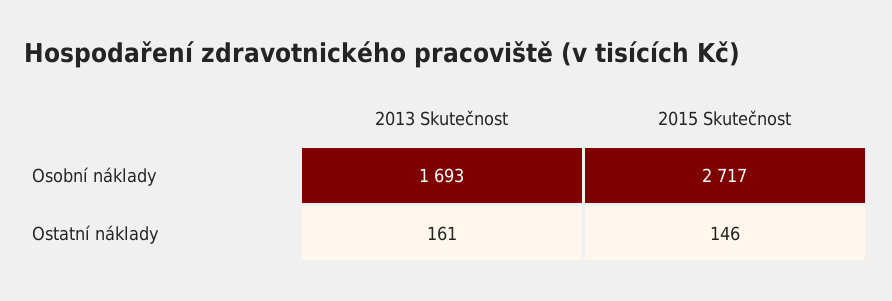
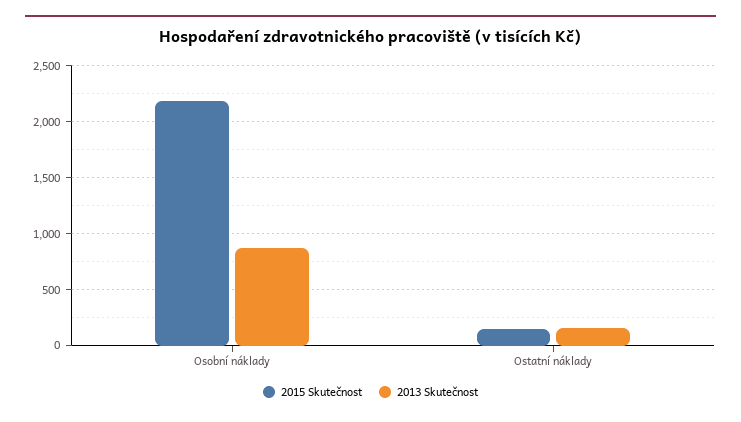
2013 Skutečnost, Osobní náklady: 1693 -> 900
2015 Skutečnost, Osobní náklady: 2717 -> 2200

